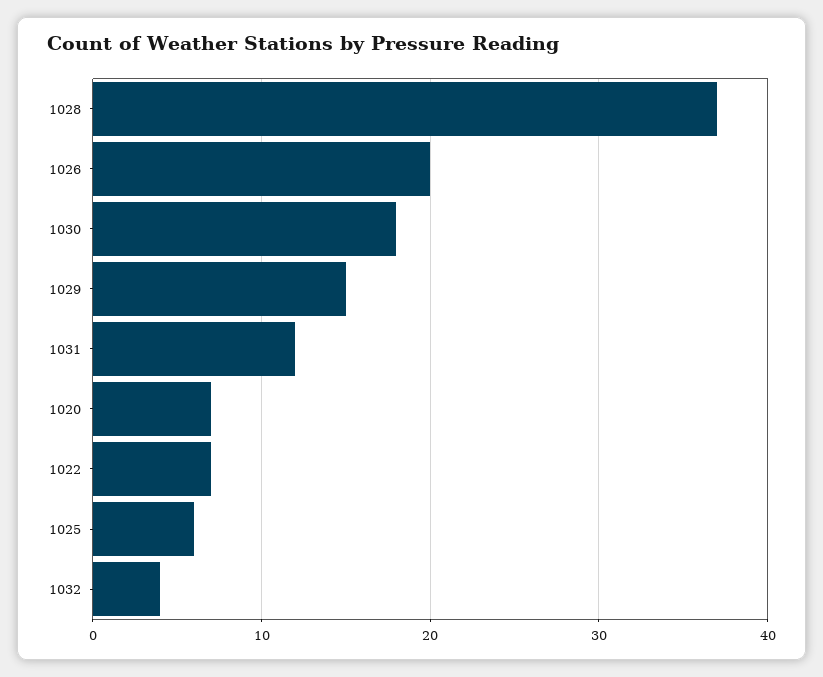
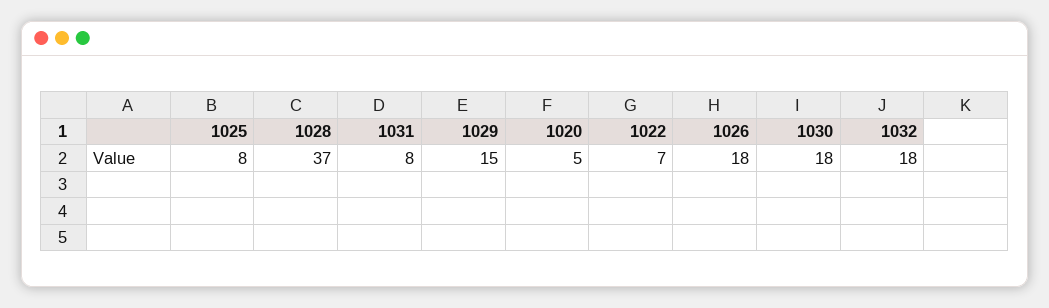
1026: 20 -> 18
1031: 12 -> 8
1020: 7 -> 5
1025: 6 -> 8
1032: 4 -> 18

